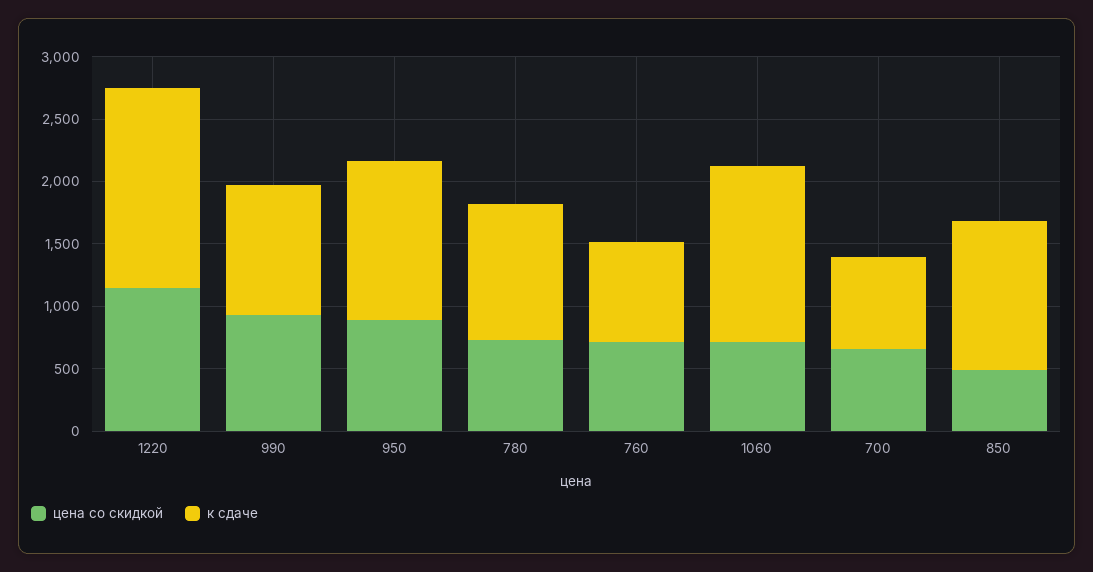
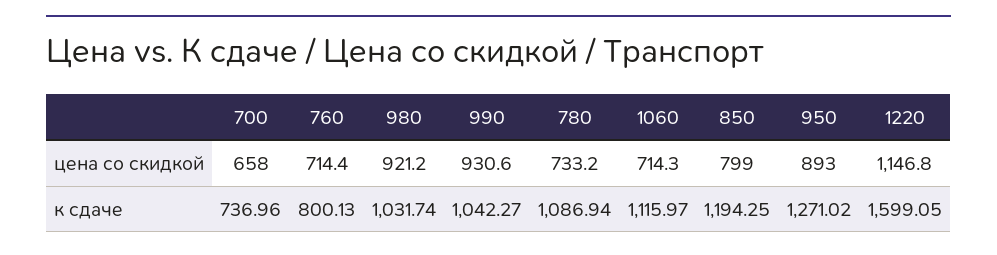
к сдаче, 1060: 1400 -> 1115.97
цена со скидкой, 850: 500 -> 799
цена со скидкой, 980: none -> 921.2
к сдаче, 980: none -> 1031.74

